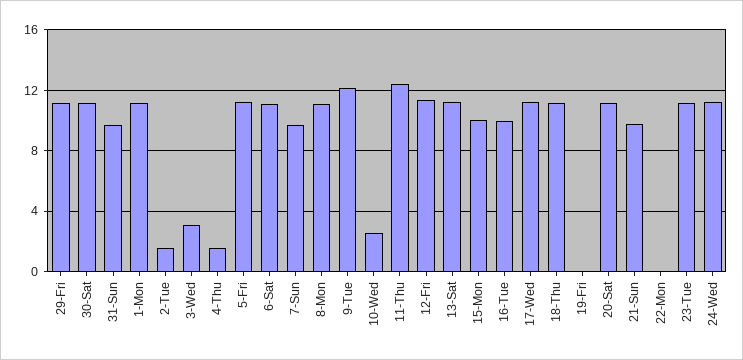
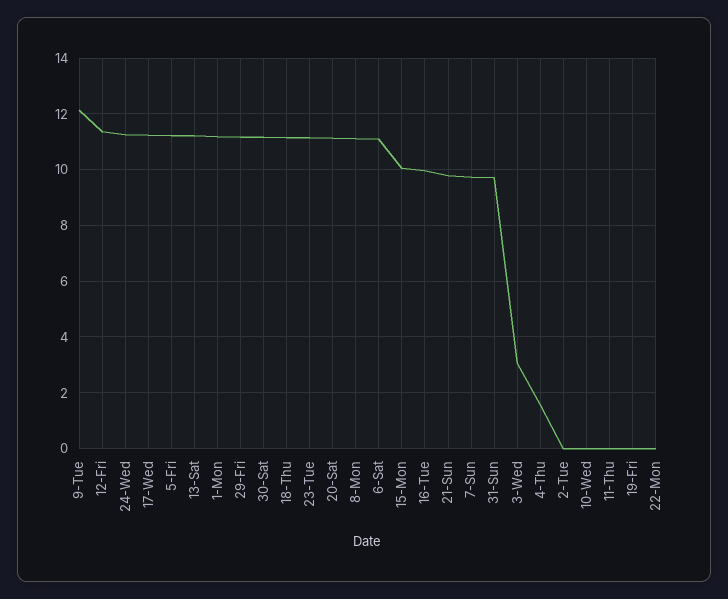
2-Tue: 1.5 -> 0
10-Wed: 2.5 -> 0
11-Thu: 12.5 -> 0

